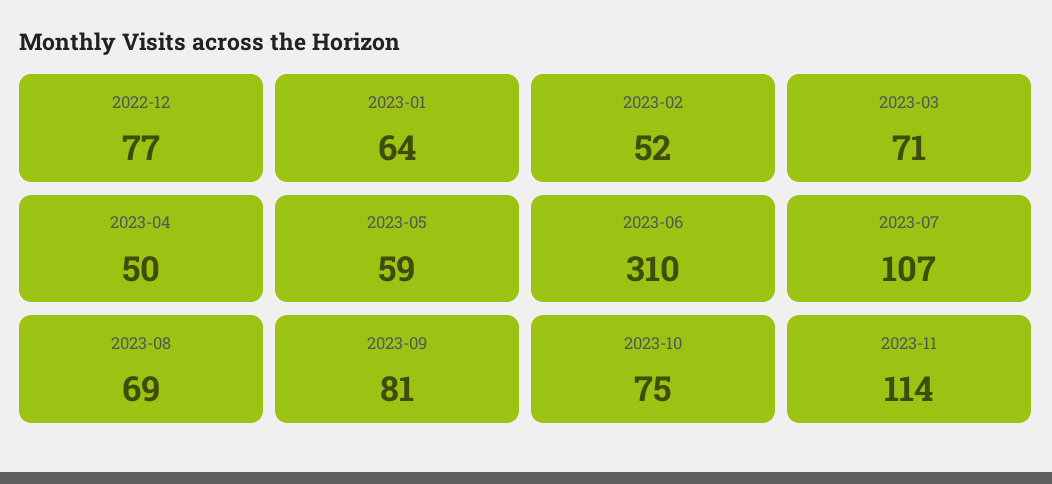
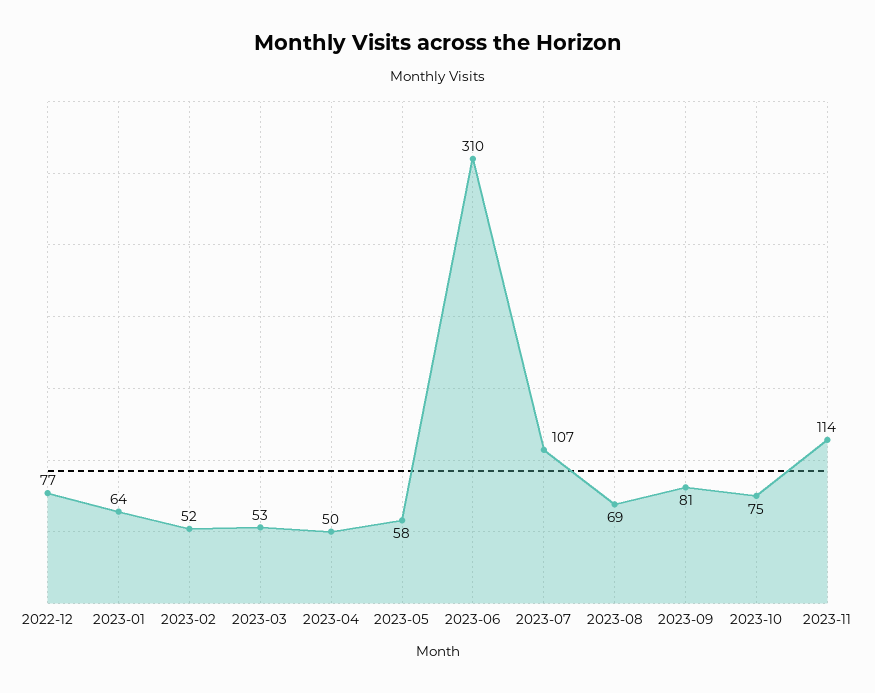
2023-03: 71 -> 53
2023-05: 59 -> 58

